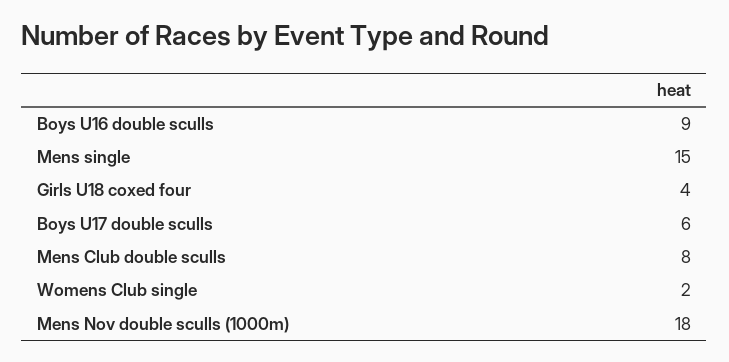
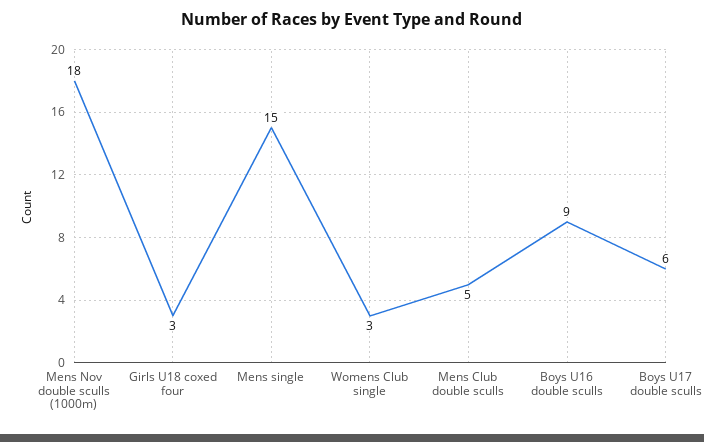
Girls U18 coxed four: 4 -> 3
Mens Club double sculls: 8 -> 5
Womens Club single: 2 -> 3

